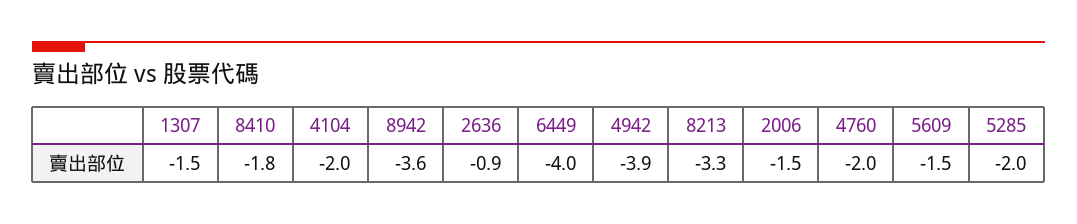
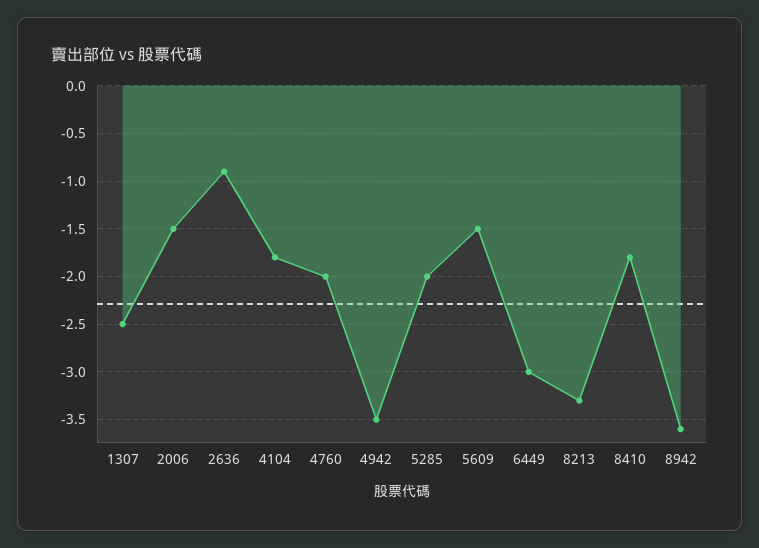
1307: -1.5 -> -2.5
4104: -2 -> -1.8
6449: -4 -> -3
4942: -3.9 -> -3.5

